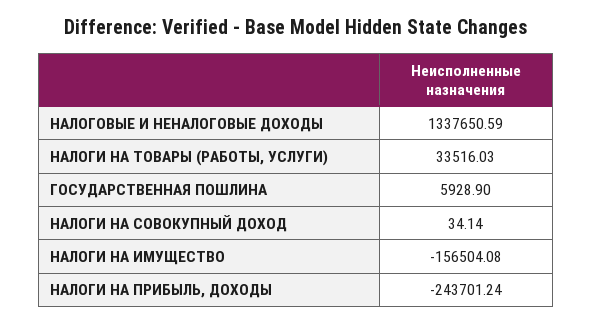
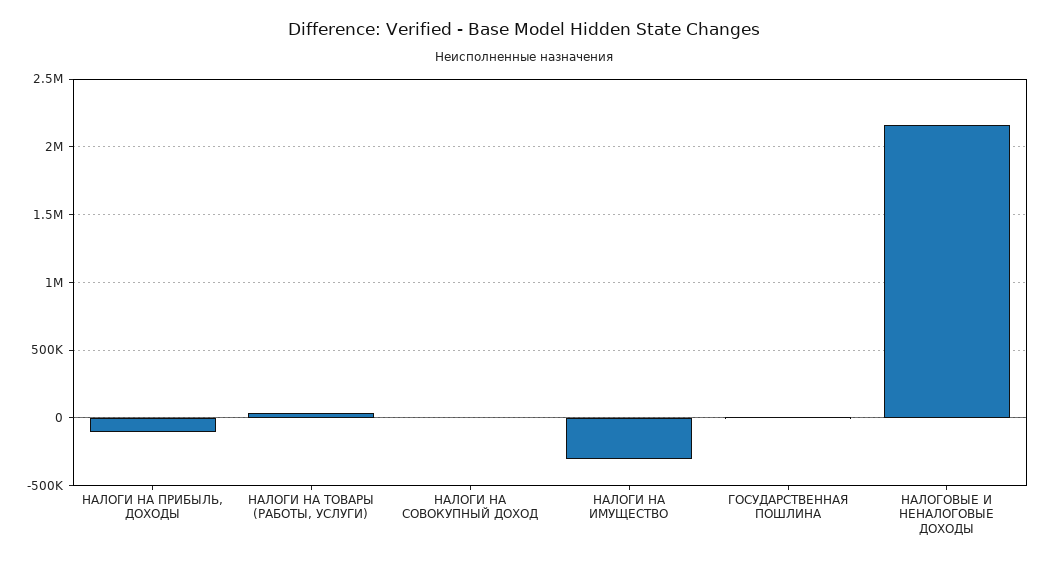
НАЛОГОВЫЕ И НЕНАЛОГОВЫЕ ДОХОДЫ: 1337650.59 -> 2150000
НАЛОГИ НА ИМУЩЕСТВО: -156504.08 -> -300000
НАЛОГИ НА ПРИБЫЛЬ, ДОХОДЫ: -243701.24 -> -100000

